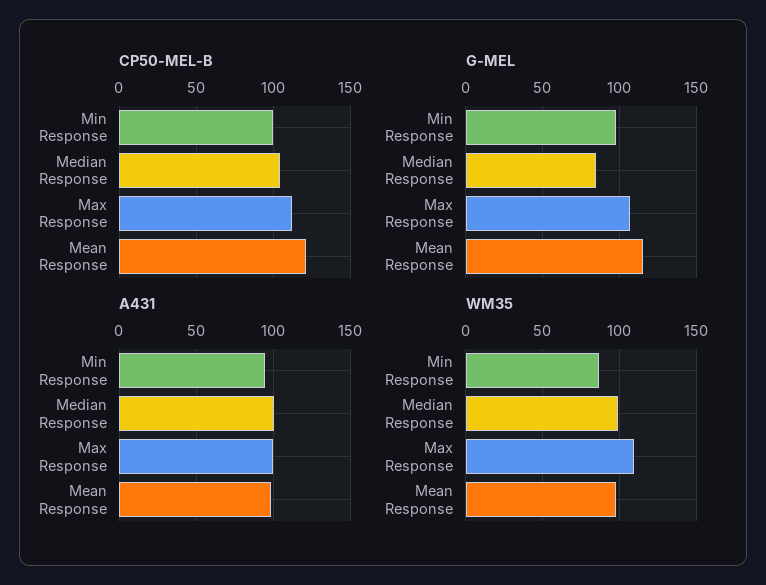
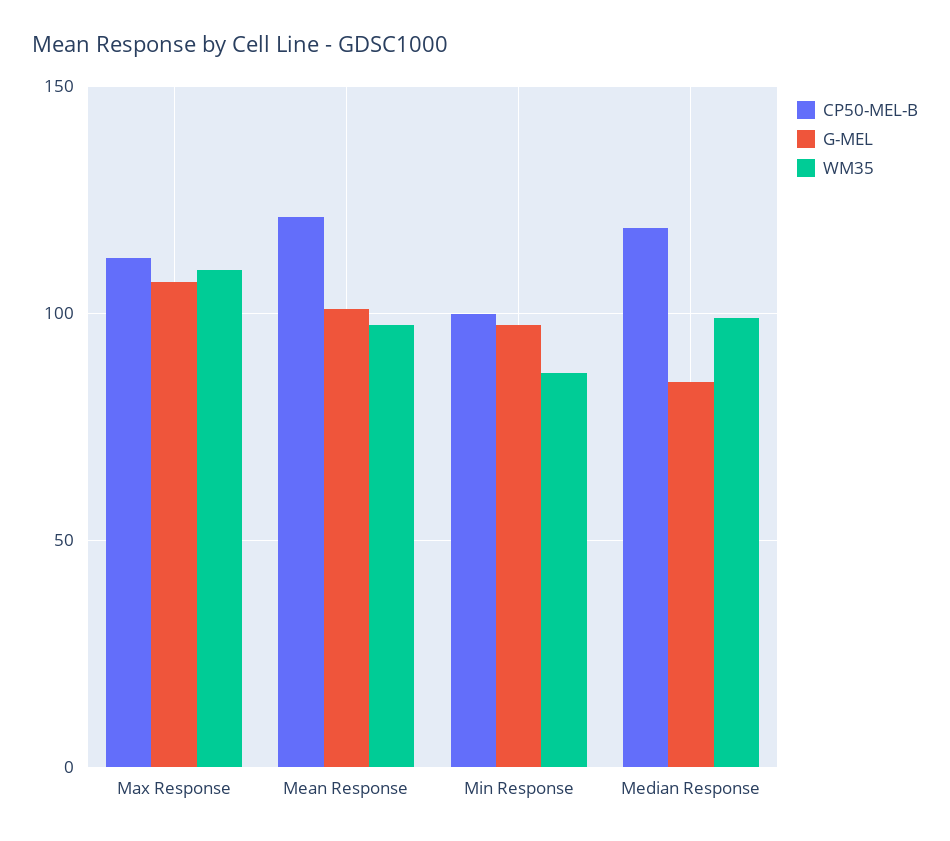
CP50-MEL-B, Median Response: 105 -> 120
G-MEL, Mean Response: 115 -> 100
A431, Min Response: 95 -> none
A431, Median Response: 100 -> none
A431, Max Response: 100 -> none
A431, Mean Response: 100 -> none

